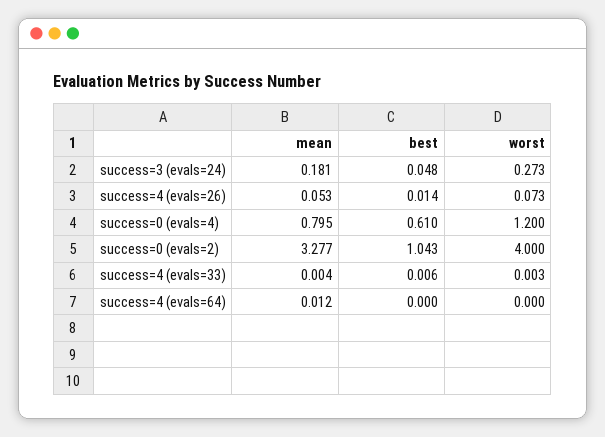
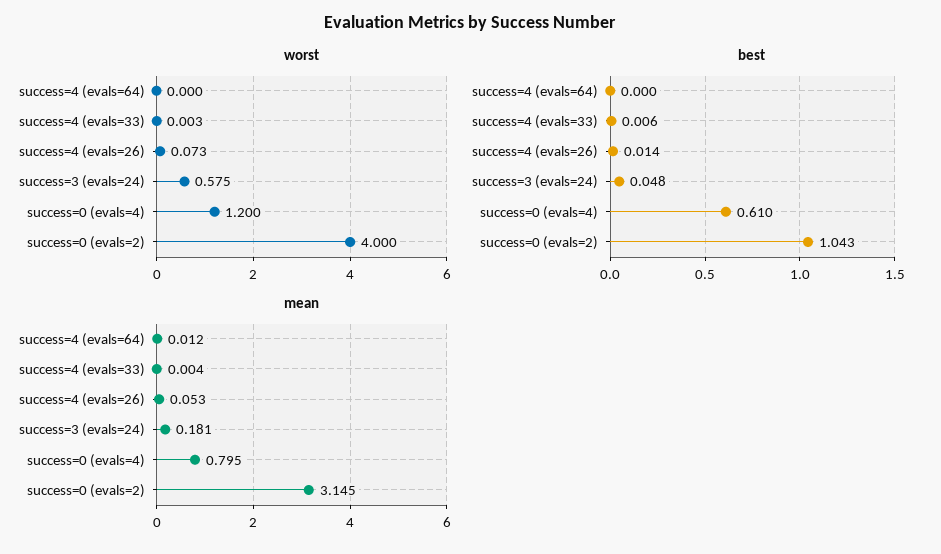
worst, success=3 (evals=24): 0.273 -> 0.575
mean, success=0 (evals=2): 3.277 -> 3.145

